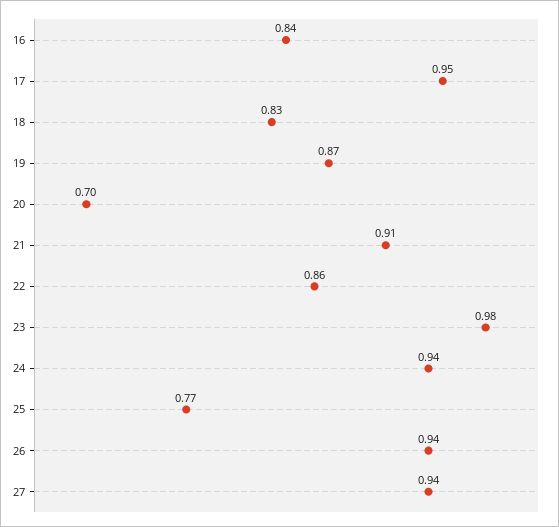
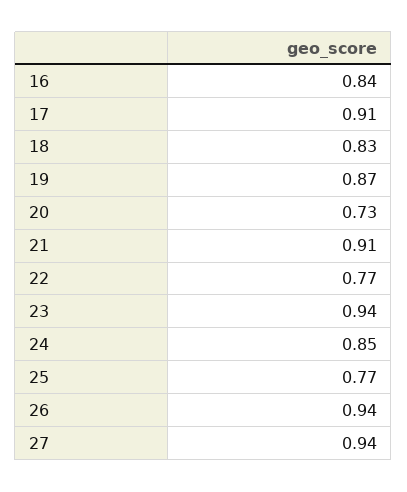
17: 0.95 -> 0.91
20: 0.7 -> 0.73
22: 0.86 -> 0.77
23: 0.98 -> 0.94
24: 0.94 -> 0.85

